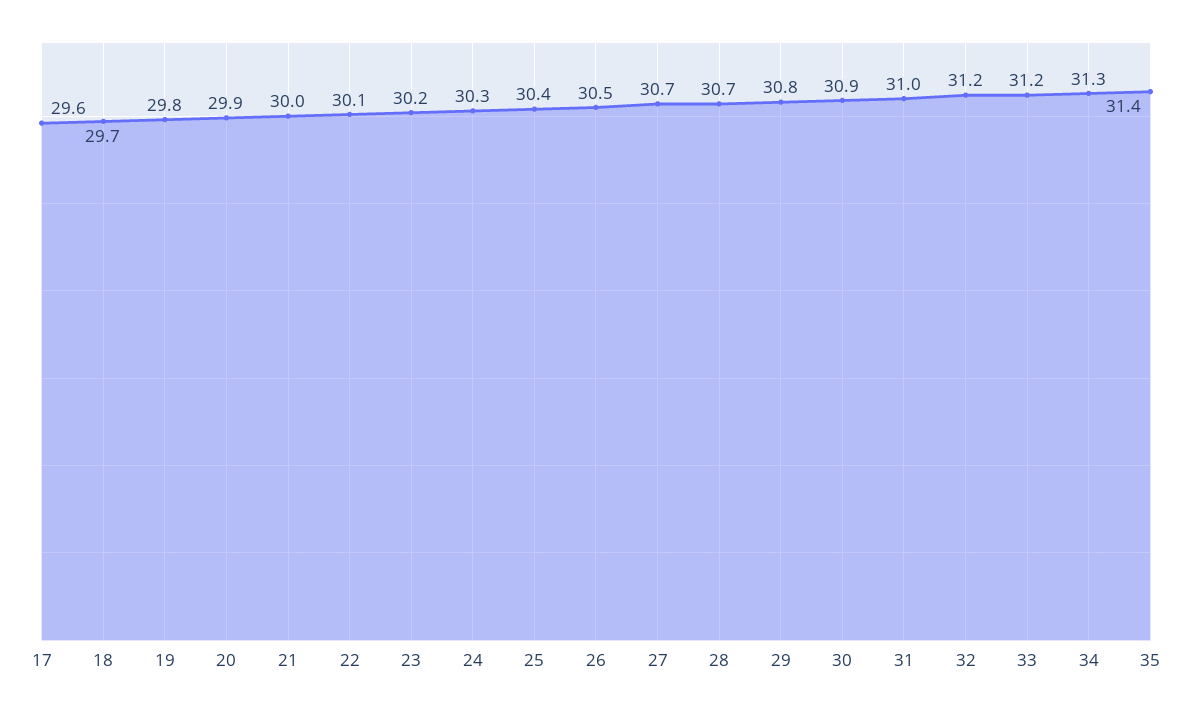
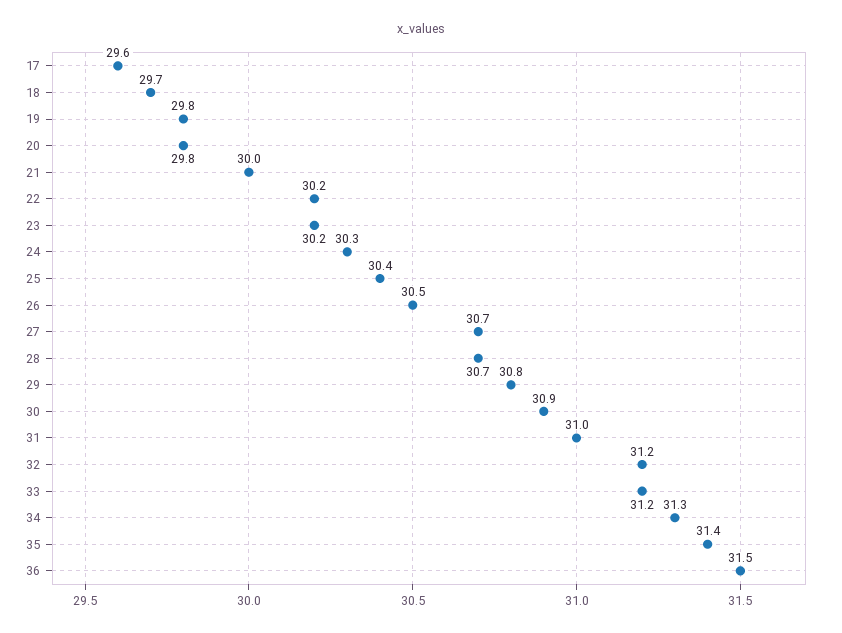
20: 29.9 -> 29.8
22: 30.1 -> 30.2
36: none -> 31.5

